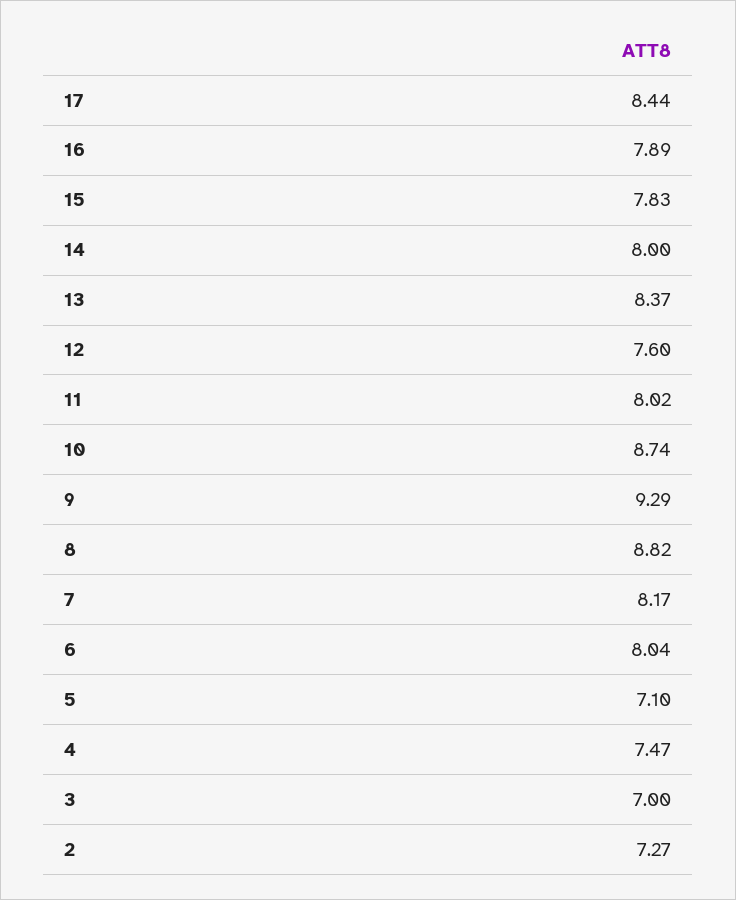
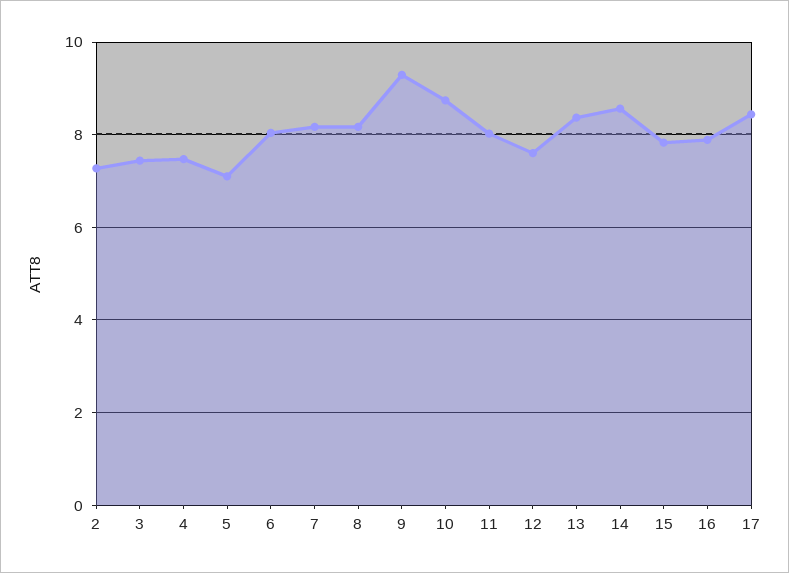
14: 8 -> 8.6
8: 8.82 -> 8.2
3: 7 -> 7.4

